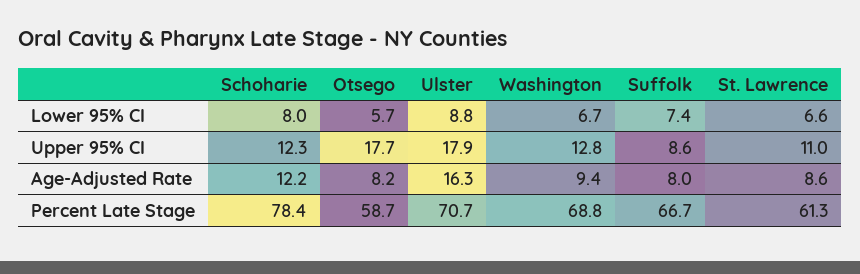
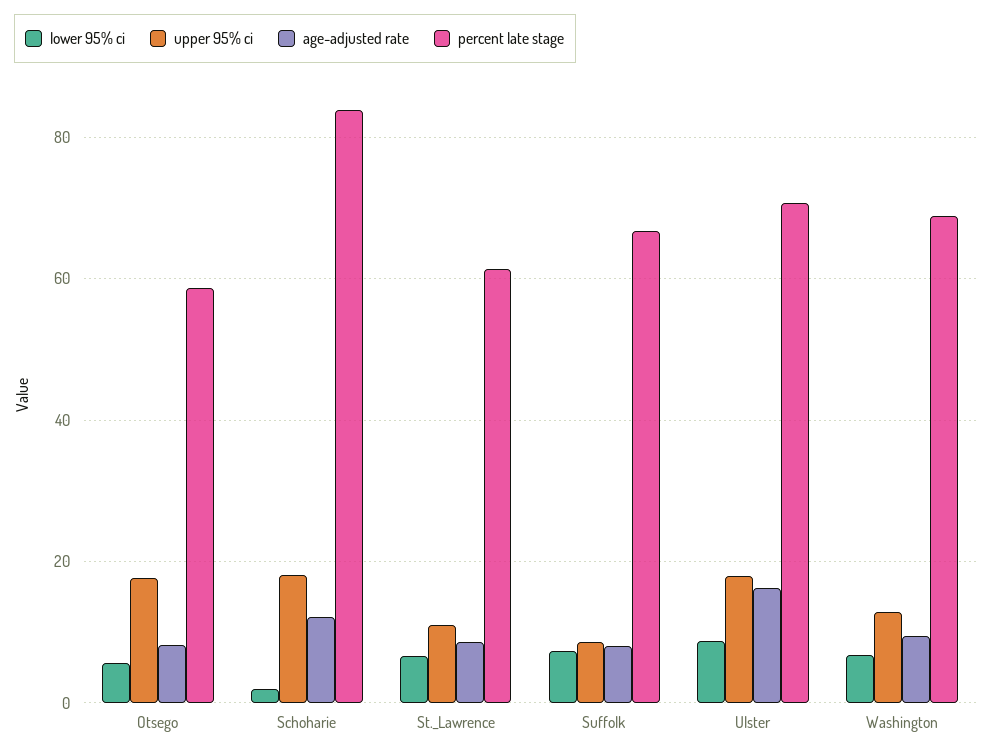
Lower 95% CI, Schoharie: 8 -> 2
Upper 95% CI, Schoharie: 12.3 -> 18
Percent Late Stage, Schoharie: 78.4 -> 84

